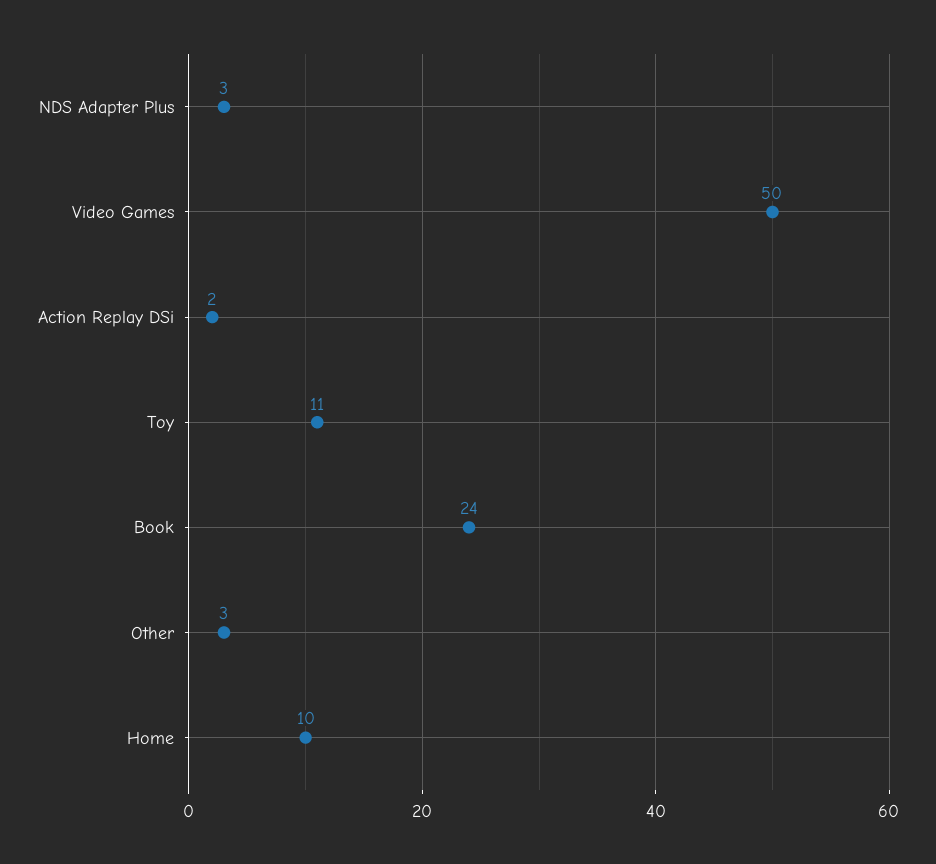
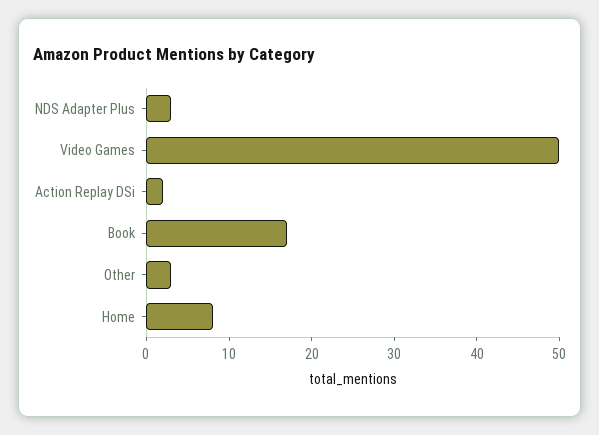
Toy: 11 -> none
Book: 24 -> 17
Home: 10 -> 8

